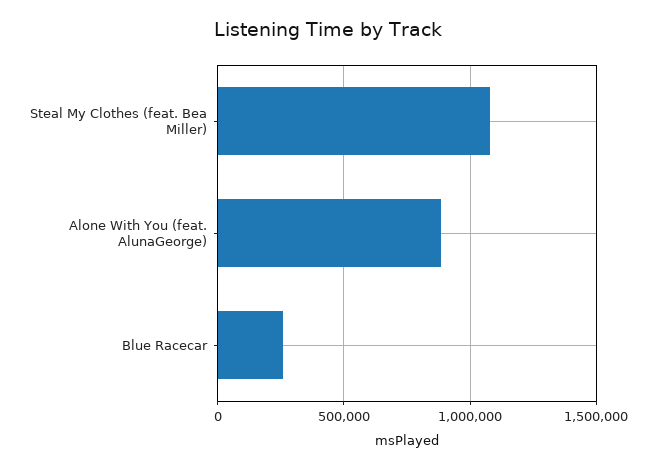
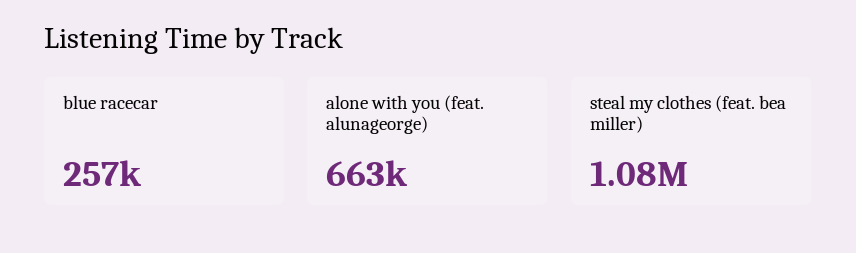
Alone With You (feat. AlunaGeorge): 900000 -> 663000

